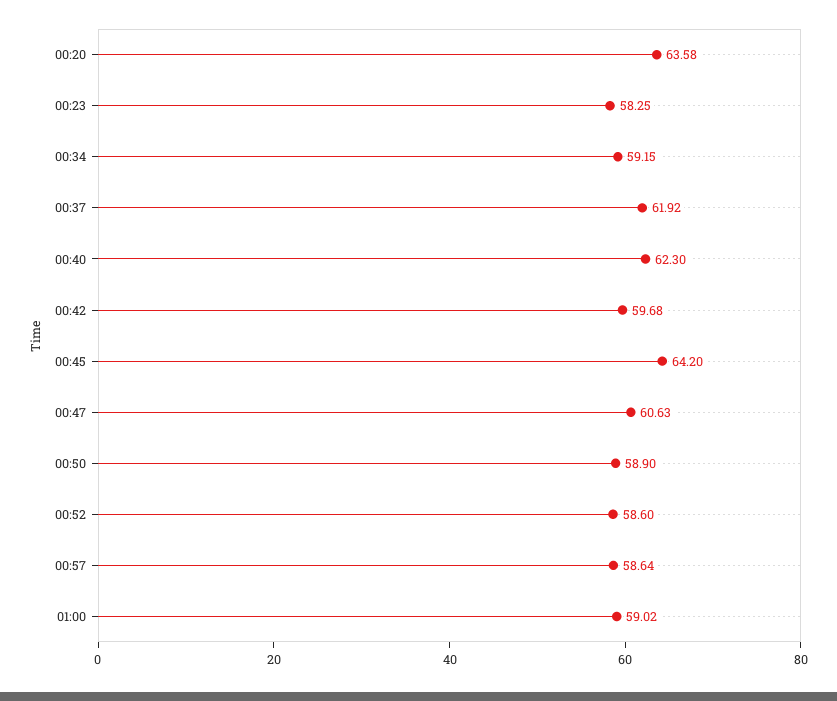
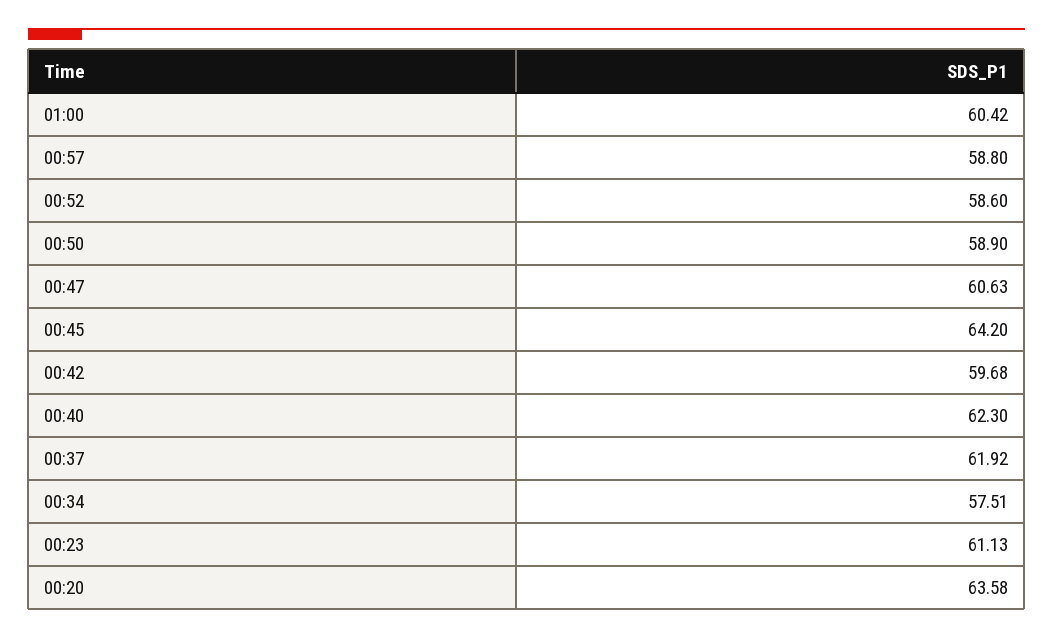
00:23: 58.25 -> 61.13
00:34: 59.15 -> 57.51
00:57: 58.64 -> 58.8
01:00: 59.02 -> 60.42

